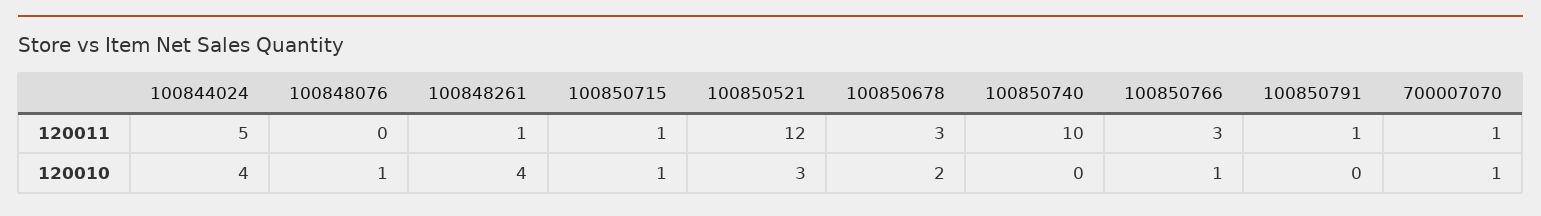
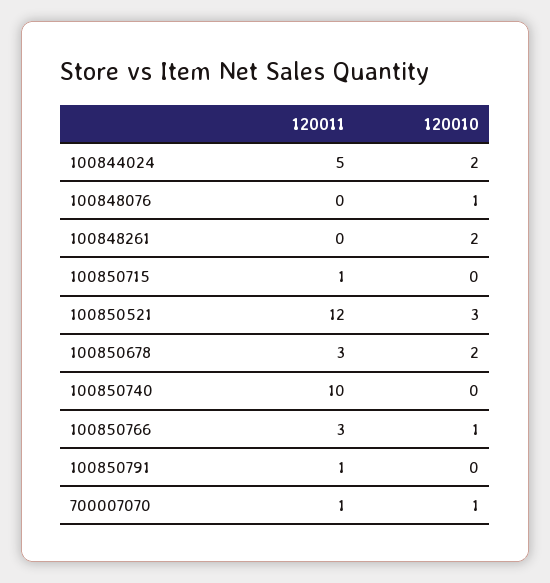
100848261, 120011: 1 -> 0
100844024, 120010: 4 -> 2
100848261, 120010: 4 -> 2
100850715, 120010: 1 -> 0

